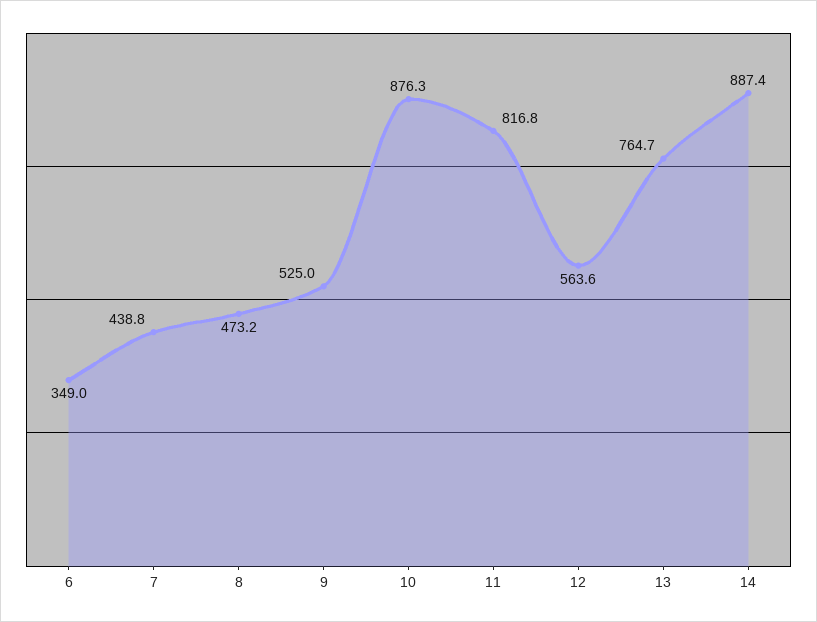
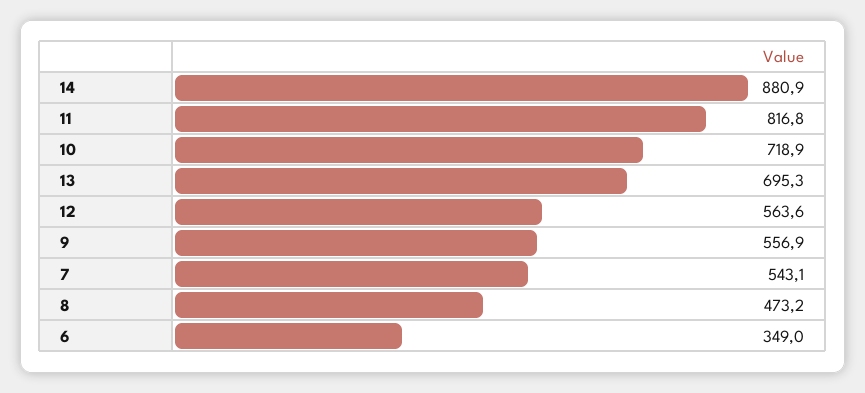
7: 438.8 -> 543.1
9: 525 -> 556.9
10: 876.3 -> 718.9
13: 764.7 -> 695.3
14: 887.4 -> 880.9

